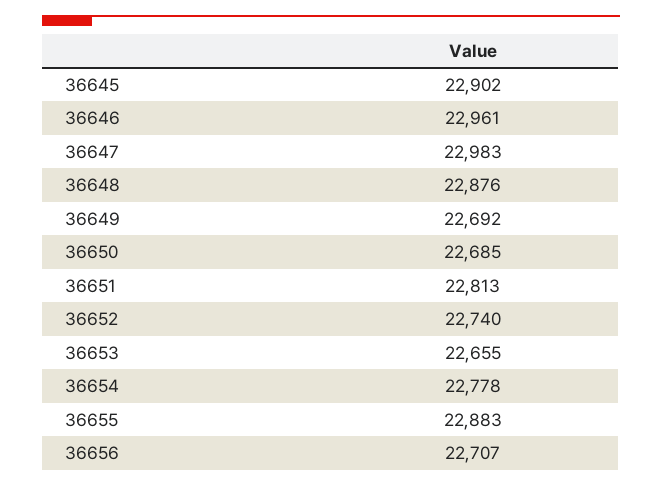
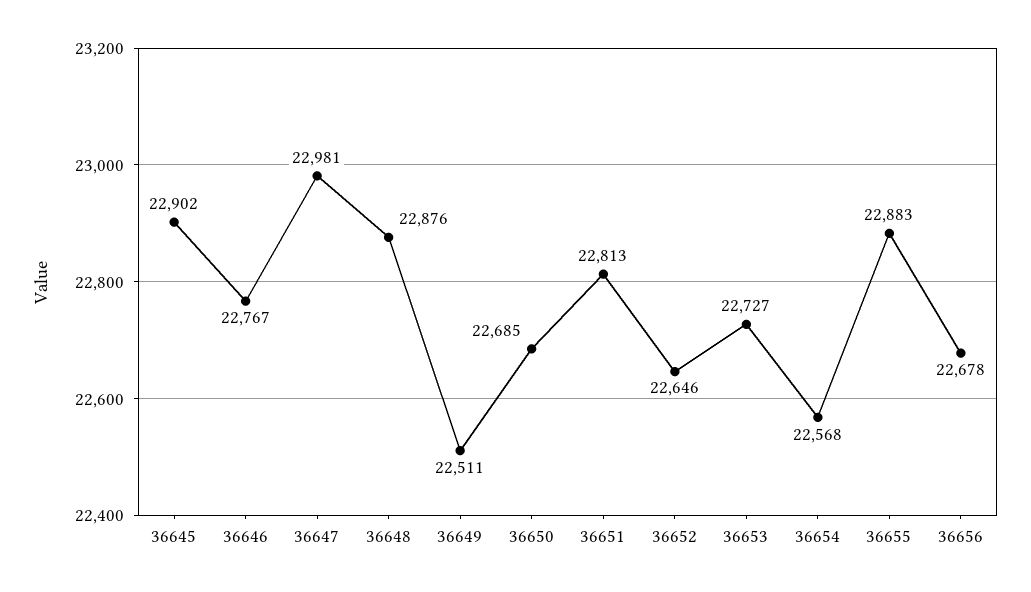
36646: 22961 -> 22767
36647: 22983 -> 22981
36649: 22692 -> 22511
36652: 22740 -> 22646
36653: 22655 -> 22727
36654: 22778 -> 22568
36656: 22707 -> 22678

